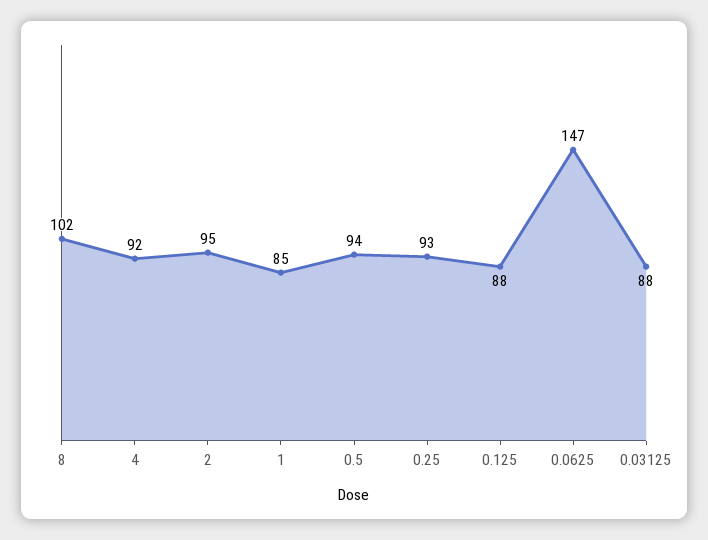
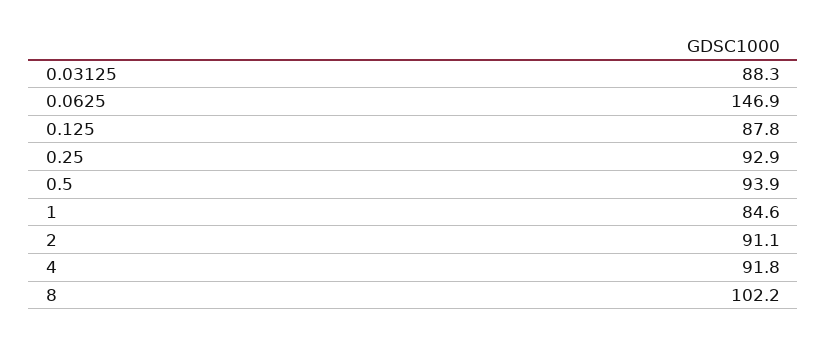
2: 95 -> 91.1

